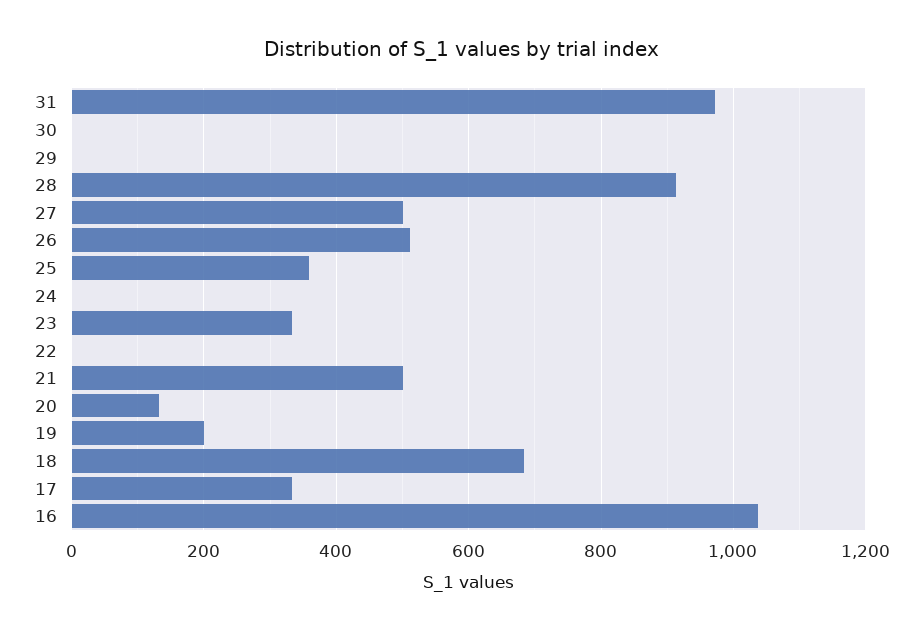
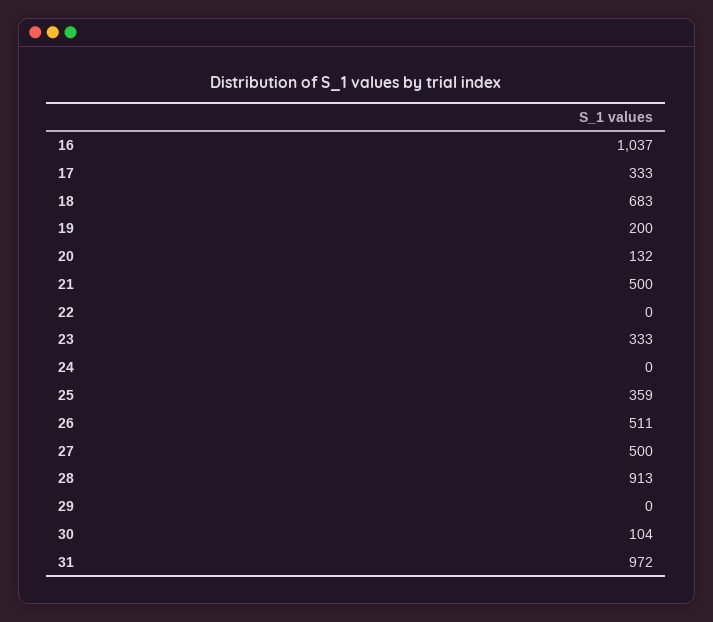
30: 0 -> 104

